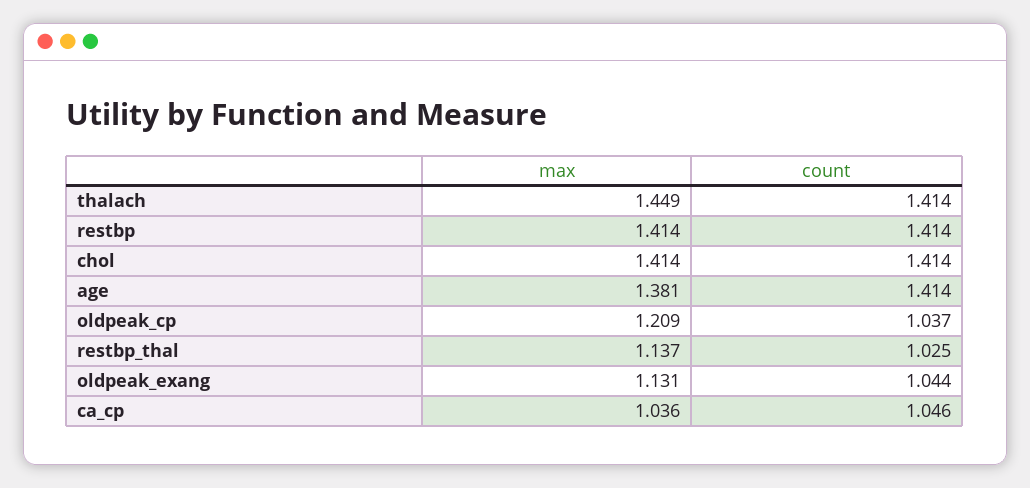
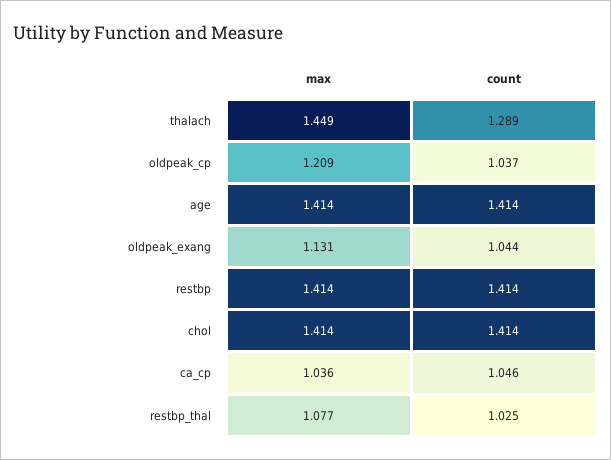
count, thalach: 1.414 -> 1.289
max, age: 1.381 -> 1.414
max, restbp_thal: 1.137 -> 1.077

